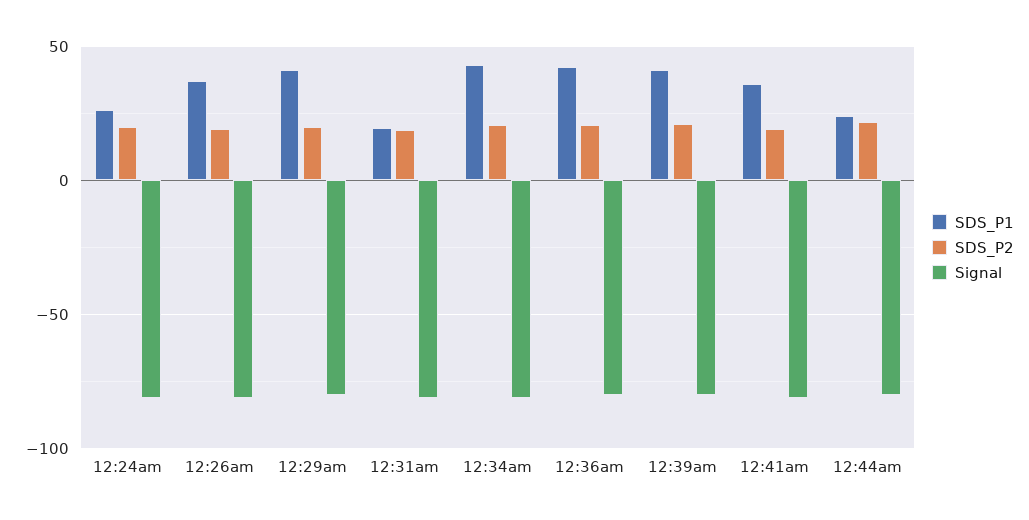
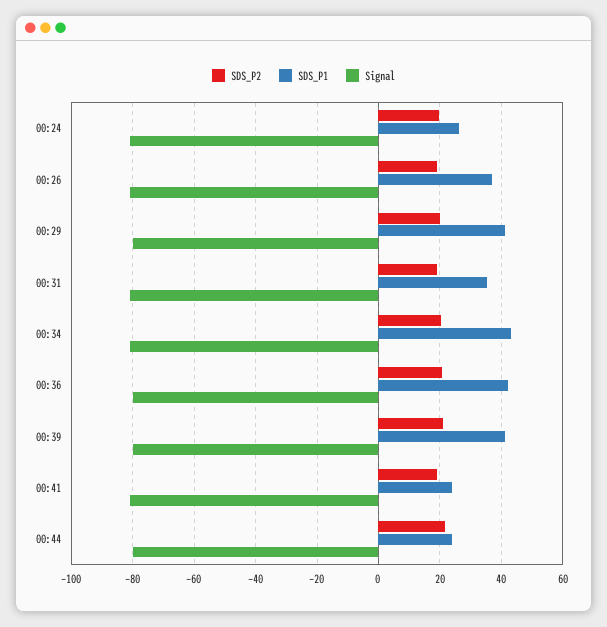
SDS_P1, 12:31am: 20 -> 36
SDS_P1, 12:41am: 35 -> 24

